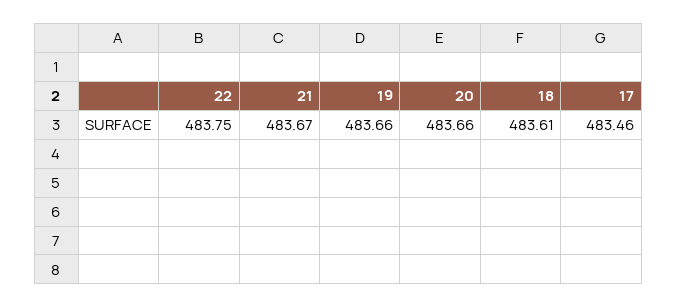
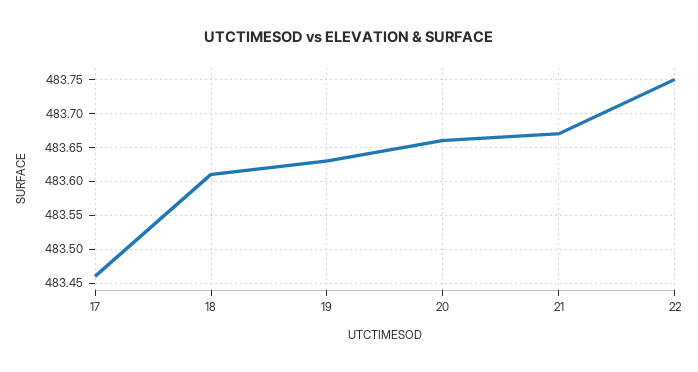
19: 483.66 -> 483.63

